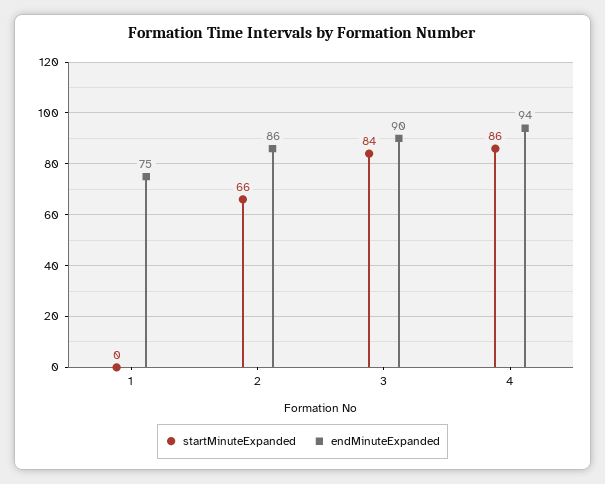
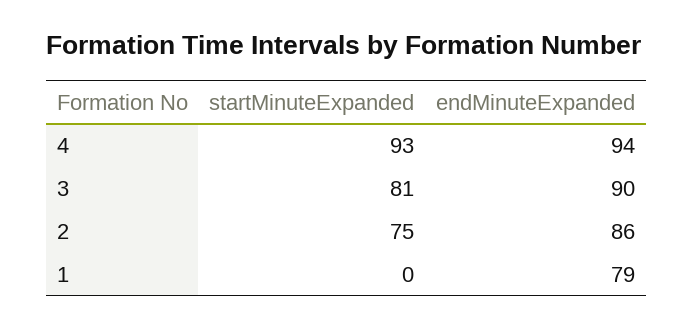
endMinuteExpanded, 1: 75 -> 79
startMinuteExpanded, 2: 66 -> 75
startMinuteExpanded, 3: 84 -> 81
startMinuteExpanded, 4: 86 -> 93

